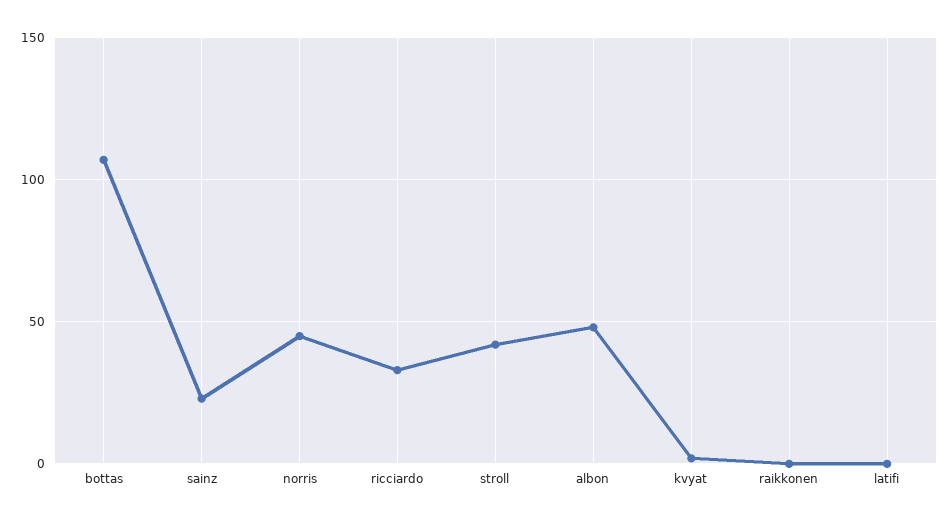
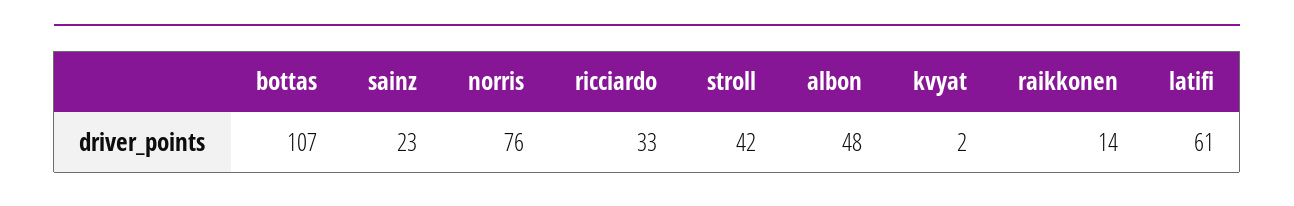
norris: 45 -> 76
raikkonen: 0 -> 14
latifi: 0 -> 61

